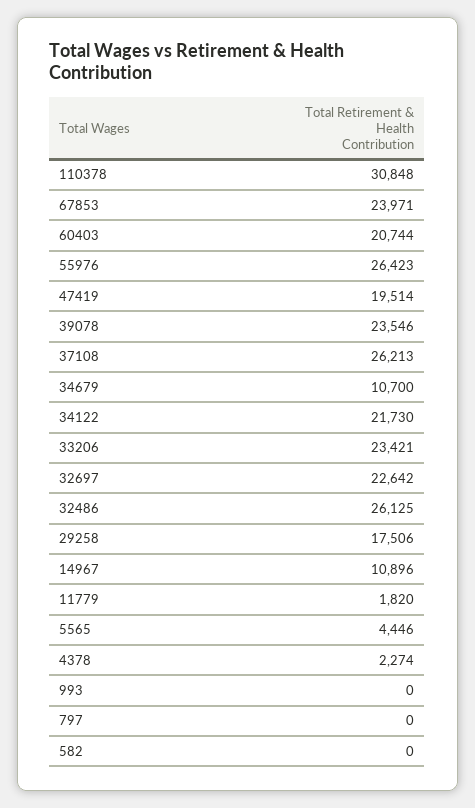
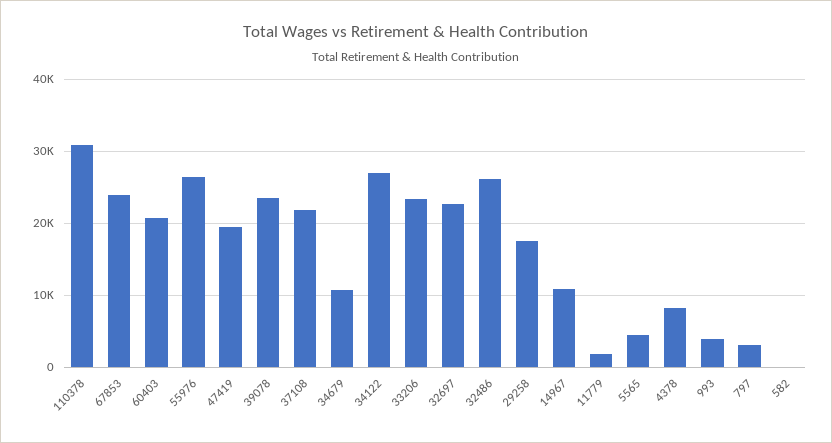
37108: 26213 -> 22000
34122: 21730 -> 27000
4378: 2274 -> 8000
993: 0 -> 4000
797: 0 -> 3000

